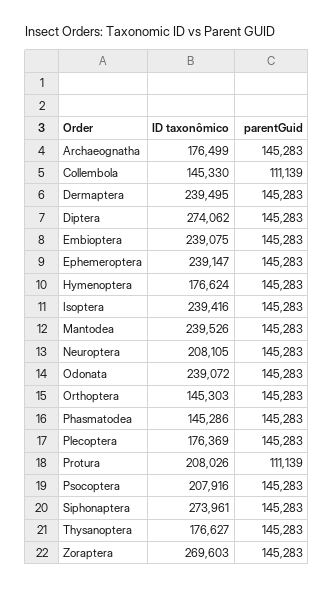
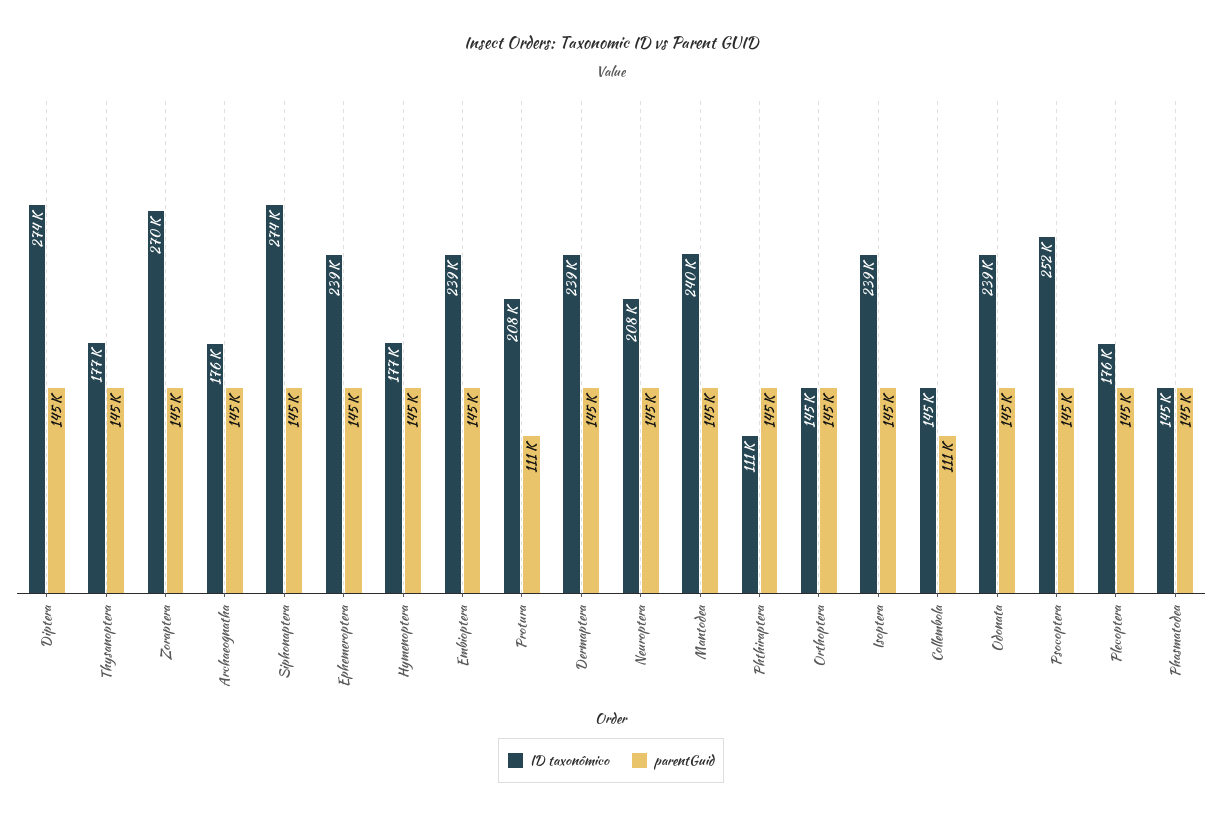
ID taxonômico, Psocoptera: 207916 -> 252000
ID taxonômico, Phthiraptera: none -> 111000
parentGuid, Phthiraptera: none -> 145000

